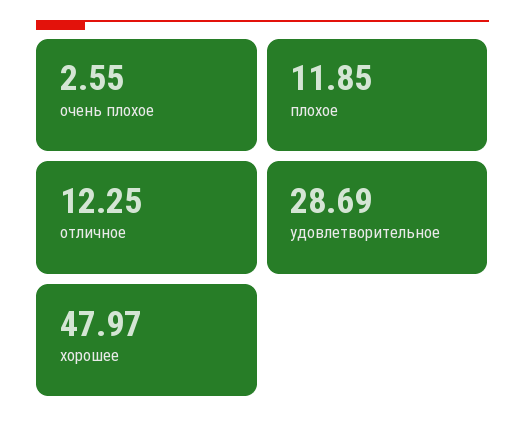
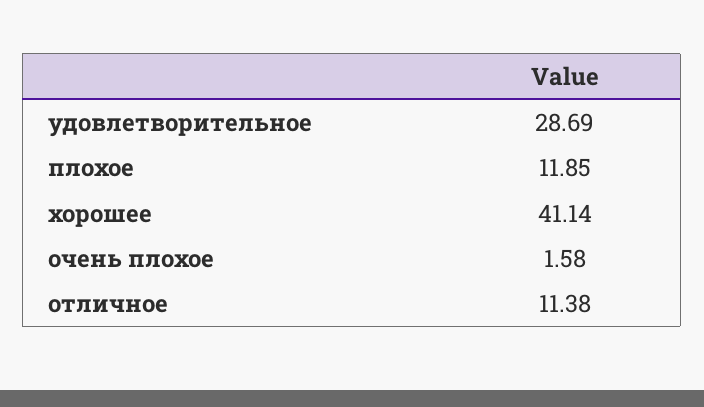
очень плохое: 2.55 -> 1.58
отличное: 12.25 -> 11.38
хорошее: 47.97 -> 41.14

